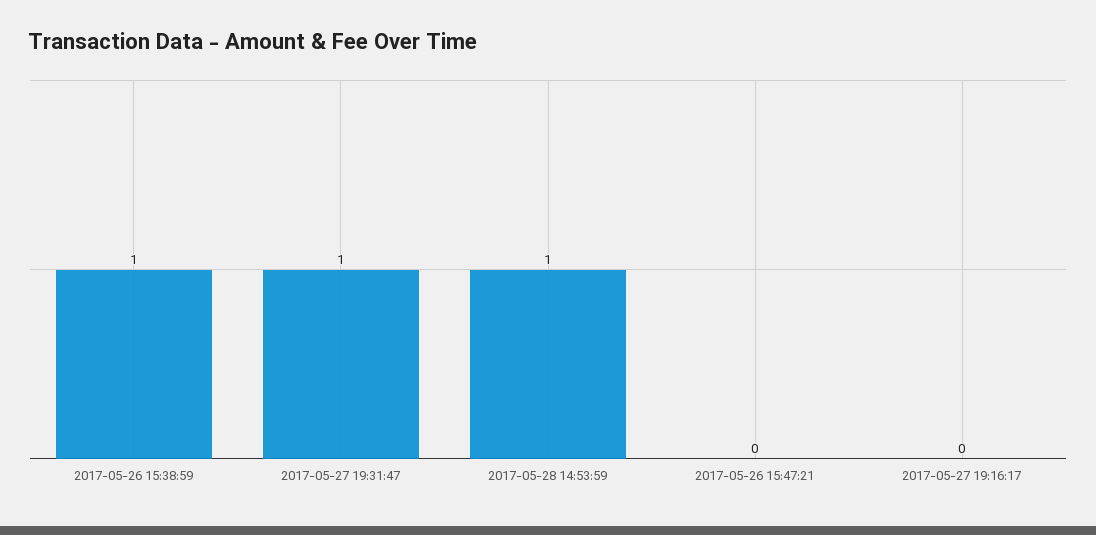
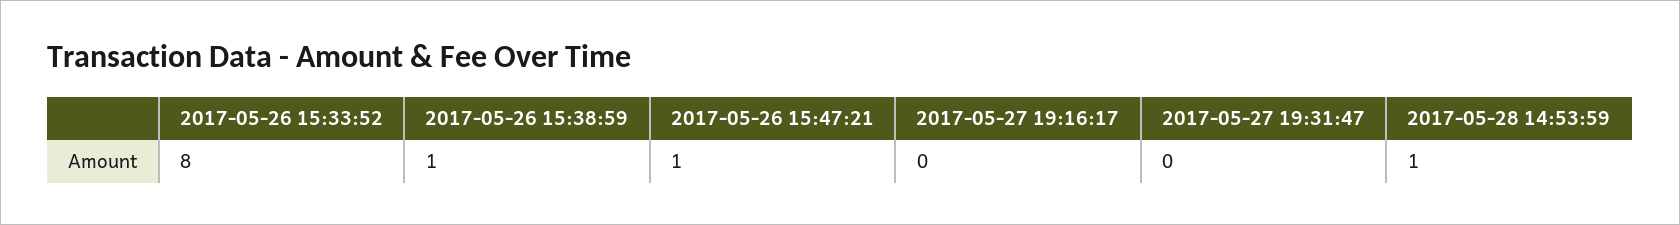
2017-05-27 19:31:47: 1 -> 0
2017-05-26 15:47:21: 0 -> 1
2017-05-26 15:33:52: none -> 8

